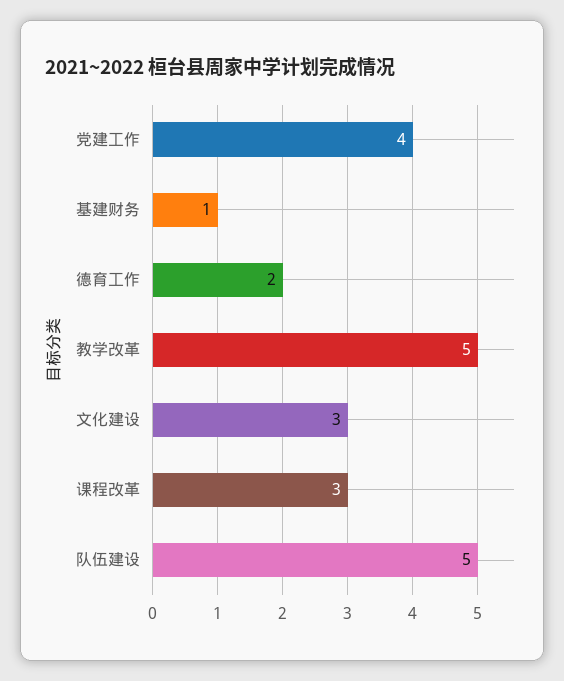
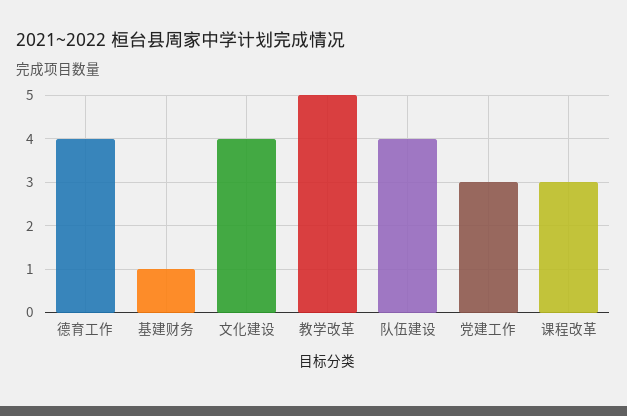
党建工作: 4 -> 3
德育工作: 2 -> 4
文化建设: 3 -> 4
队伍建设: 5 -> 4

